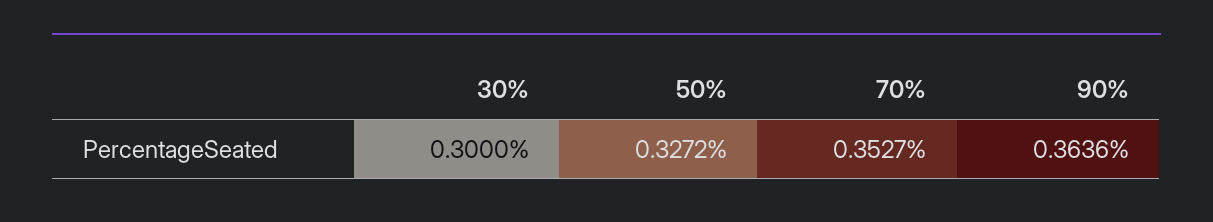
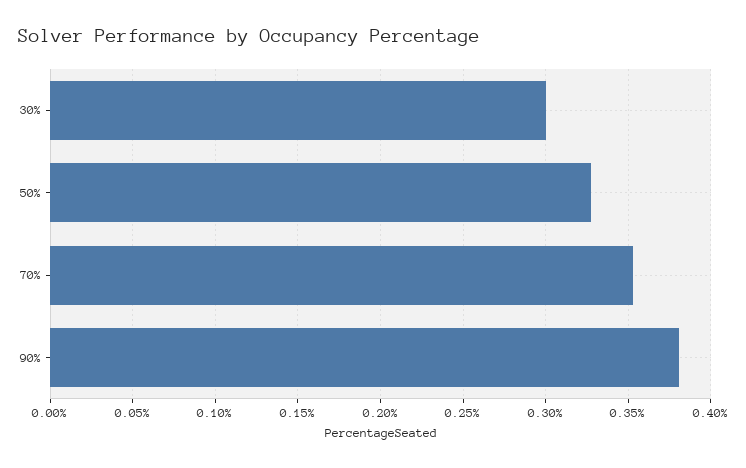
90%: 0.3636 -> 0.38

